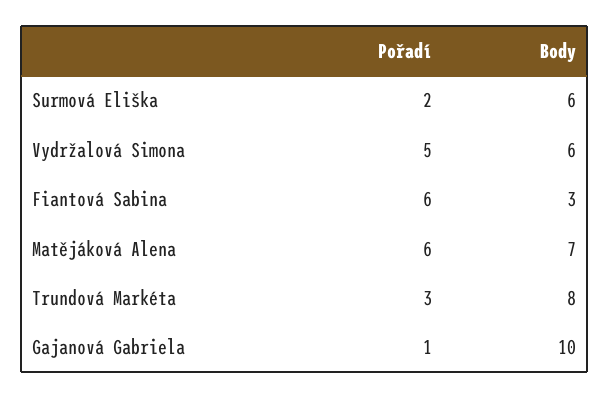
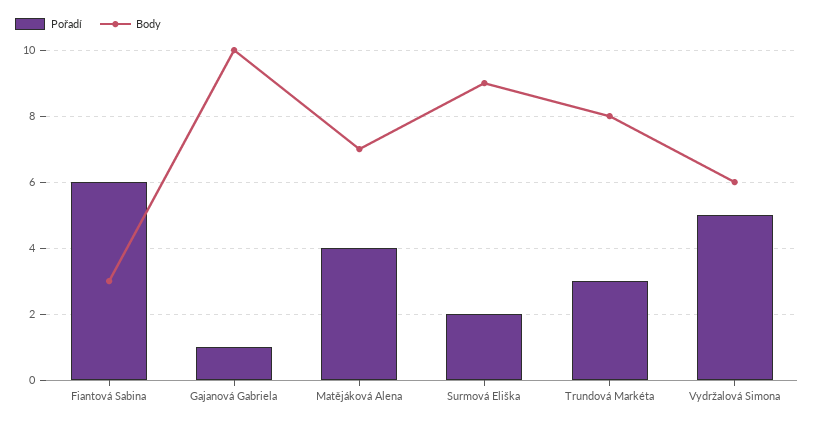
Body, Surmová Eliška: 6 -> 9
Pořadí, Matějáková Alena: 6 -> 4

